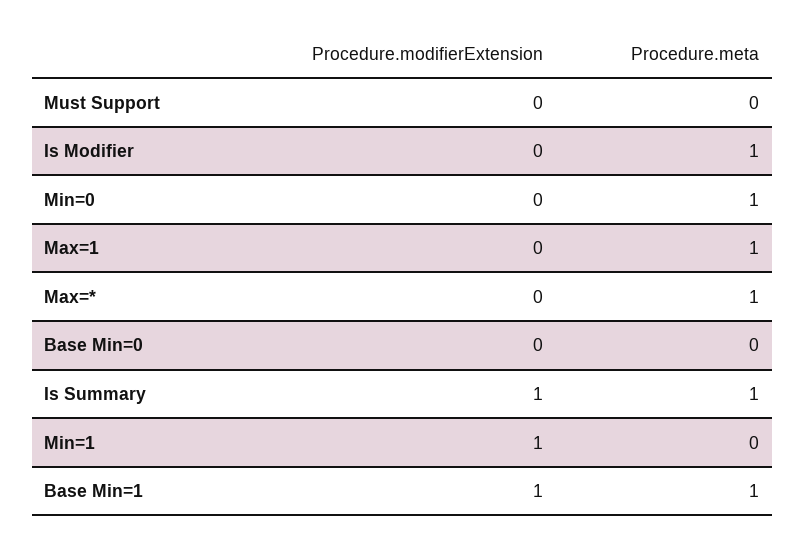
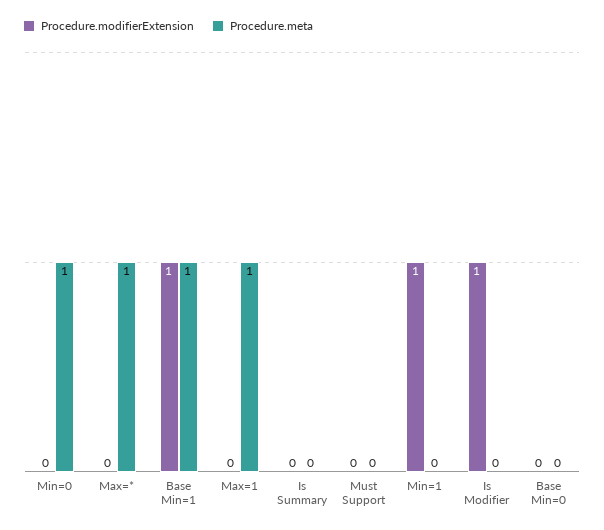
Procedure.modifierExtension, Is Modifier: 0 -> 1
Procedure.meta, Is Modifier: 1 -> 0
Procedure.modifierExtension, Is Summary: 1 -> 0
Procedure.meta, Is Summary: 1 -> 0

